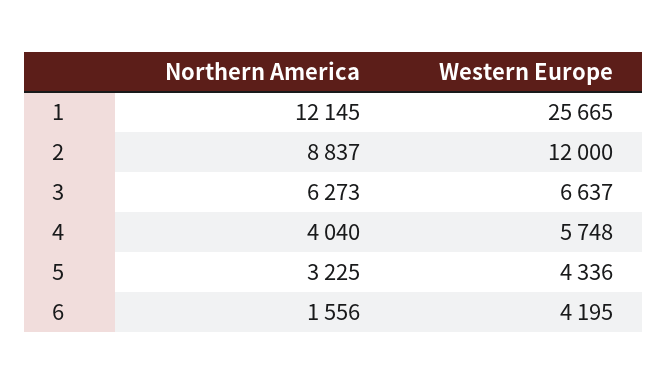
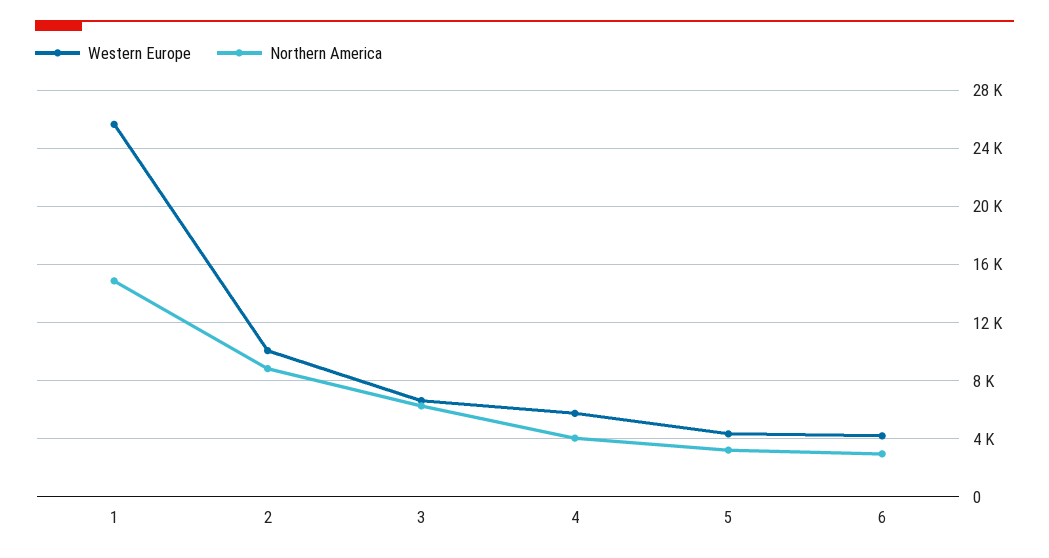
Northern America, 1: 12145 -> 15000
Western Europe, 2: 12000 -> 10000
Northern America, 6: 1556 -> 3000

